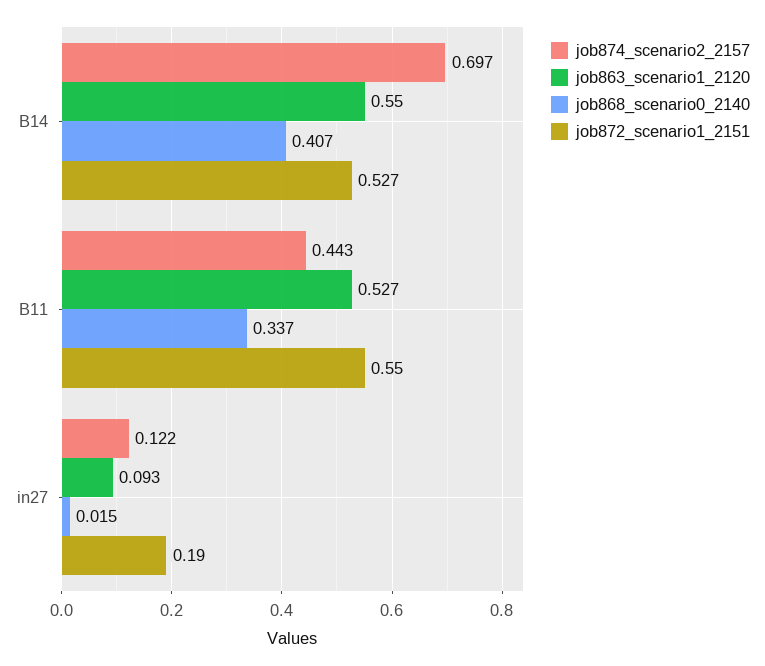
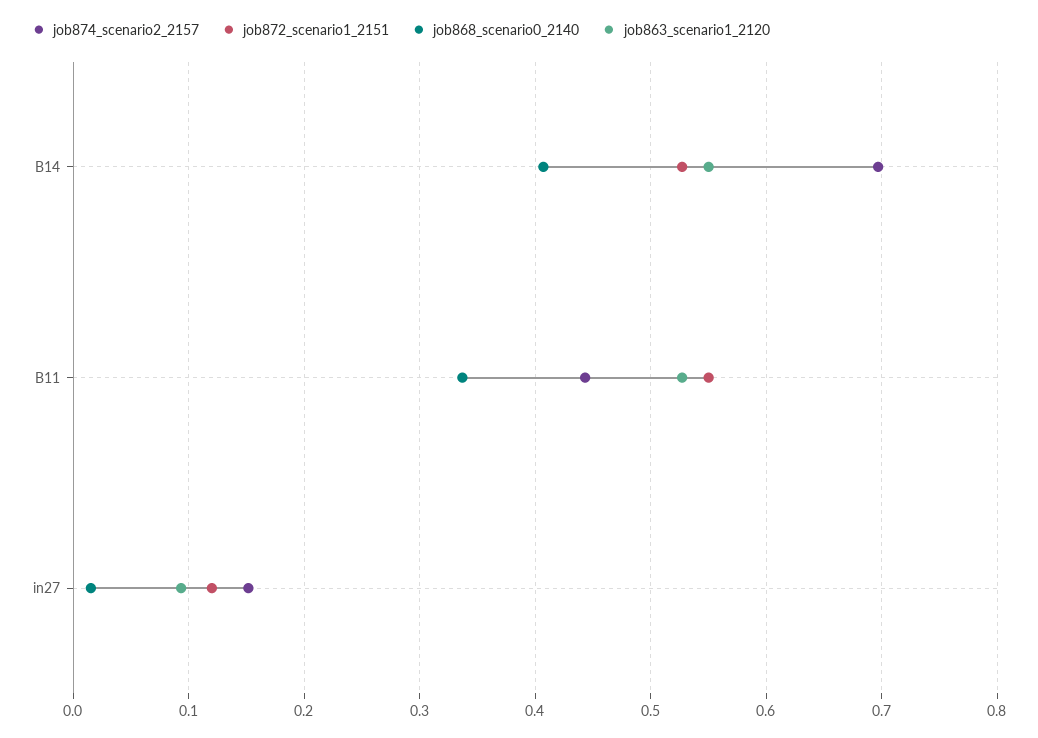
job874_scenario2_2157, in27: 0.122 -> 0.15
job872_scenario1_2151, in27: 0.19 -> 0.12

